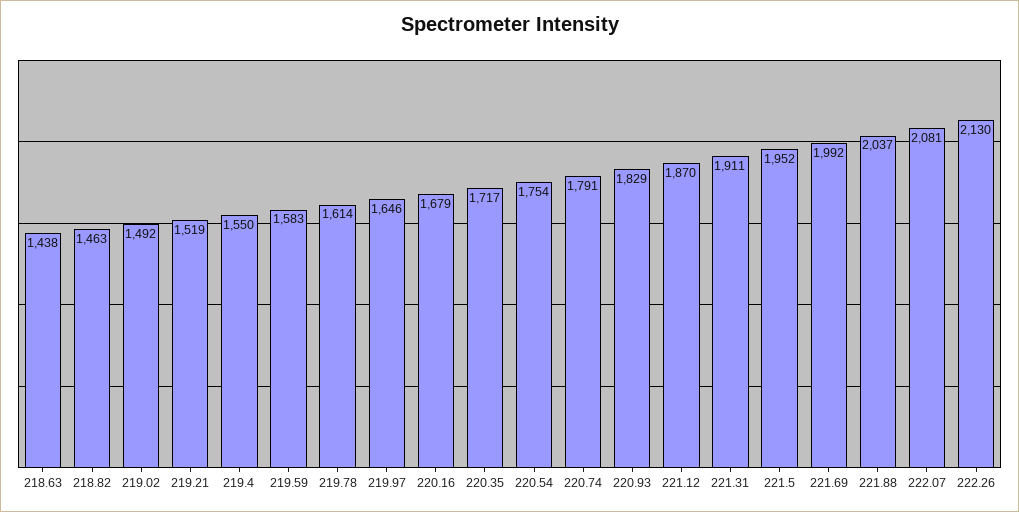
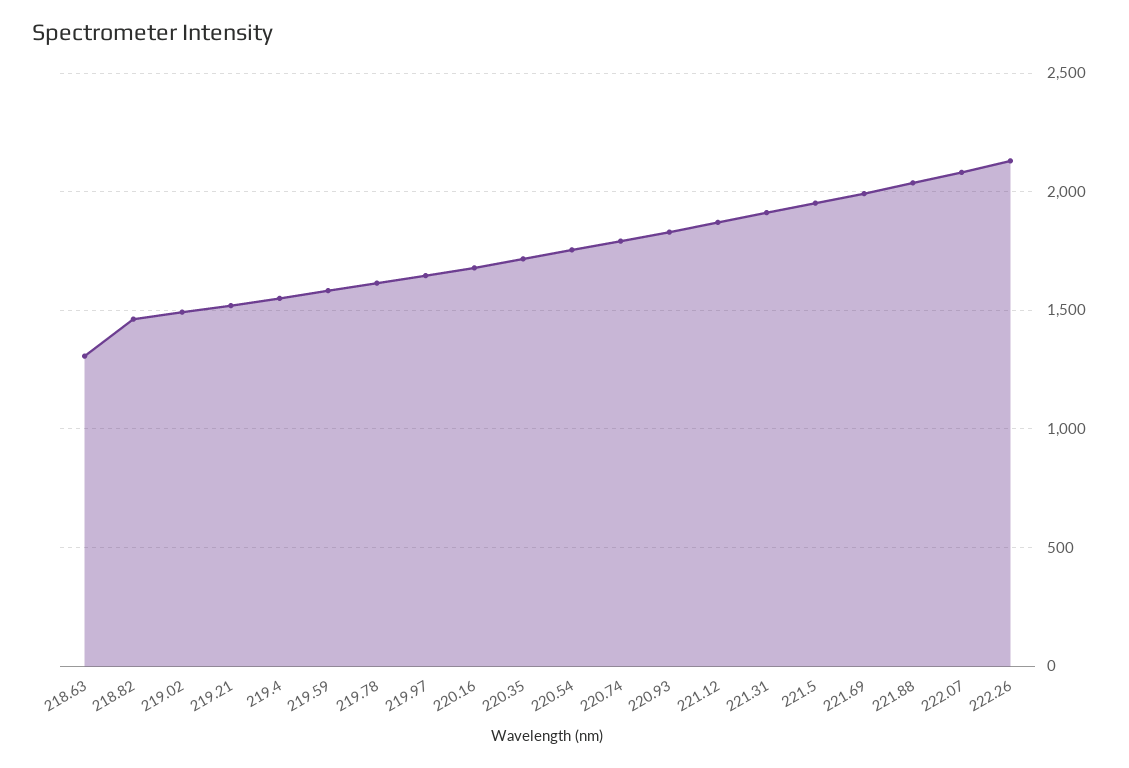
218.63: 1438 -> 1300

